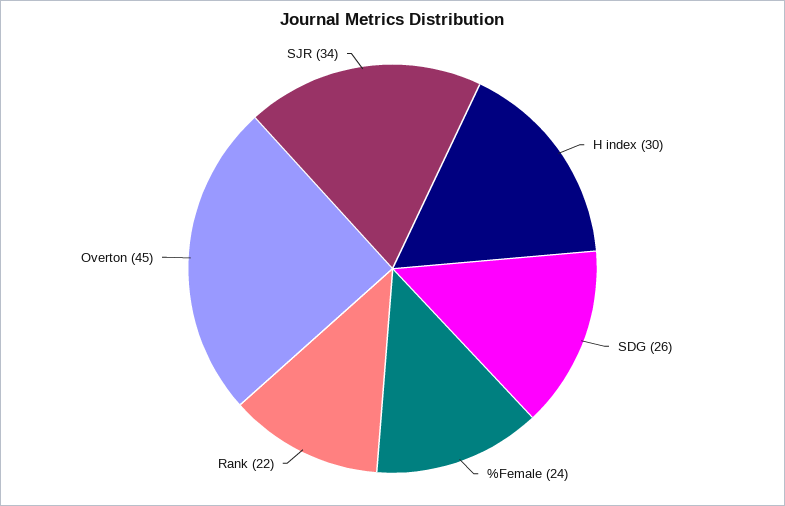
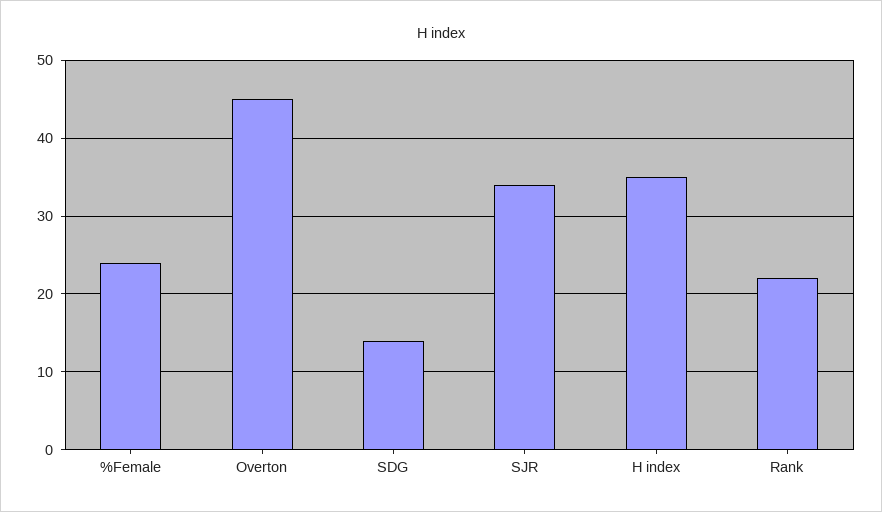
H index: 30 -> 35
SDG: 26 -> 14

